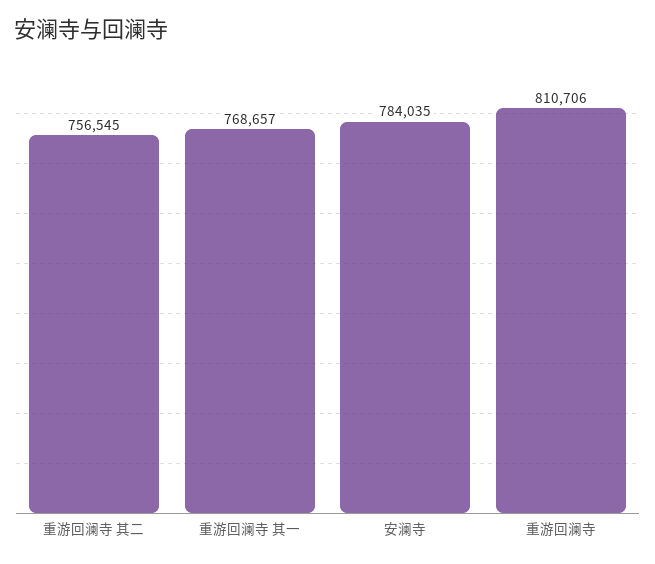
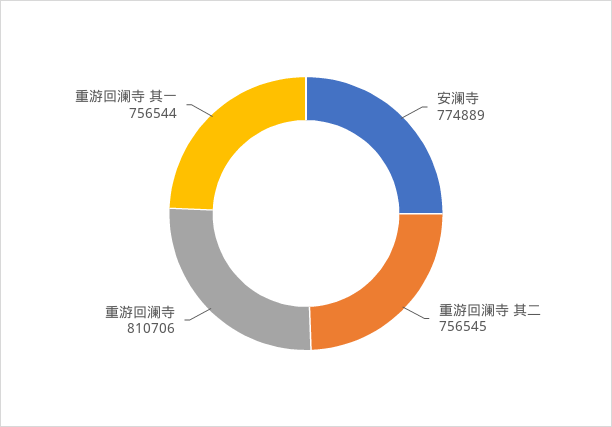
重游回澜寺 其一: 768657 -> 756544
安澜寺: 784035 -> 774889

